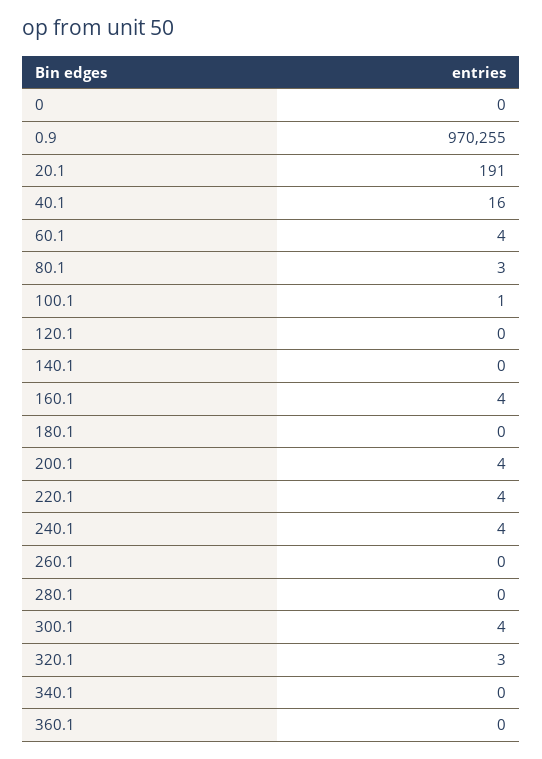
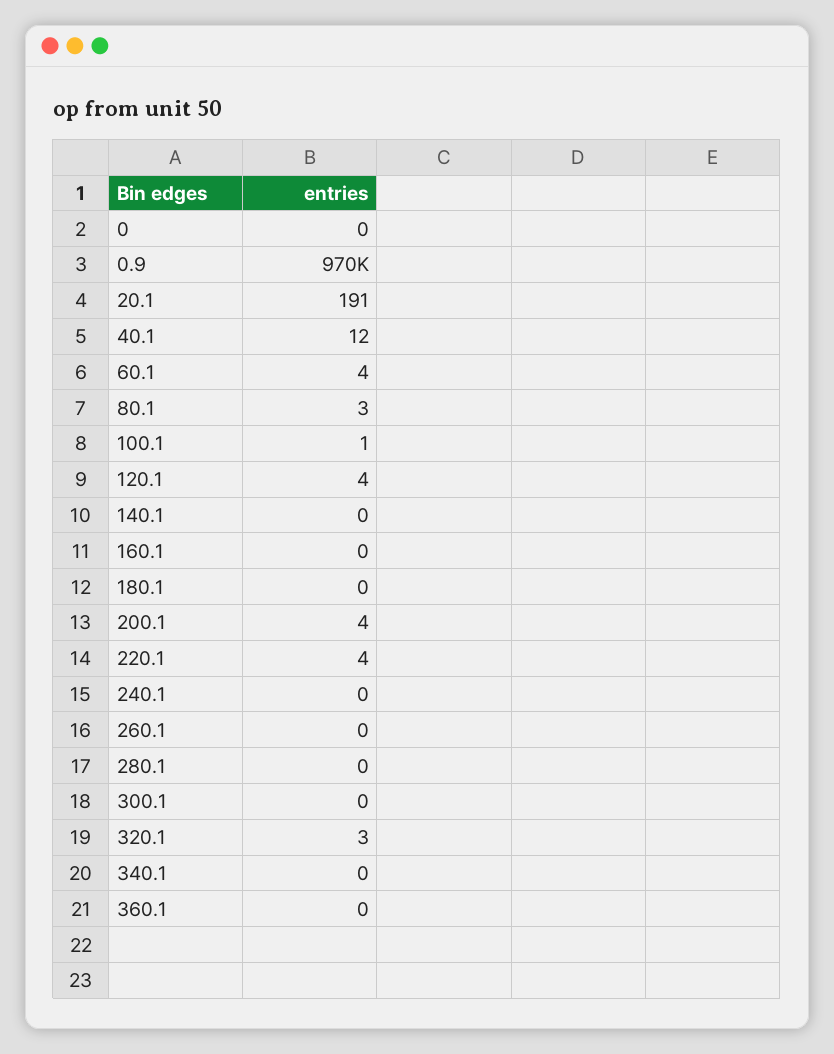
40.1: 16 -> 12
120.1: 0 -> 4
160.1: 4 -> 0
240.1: 4 -> 0
300.1: 4 -> 0

